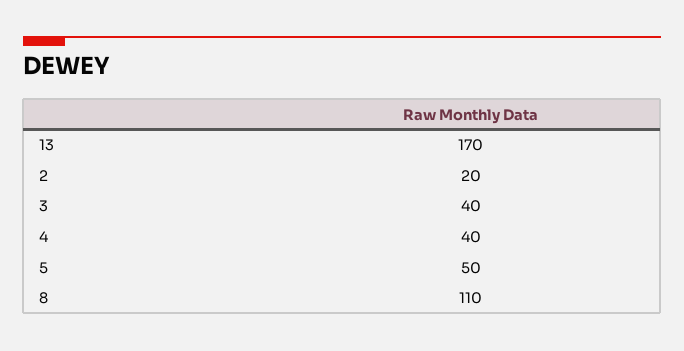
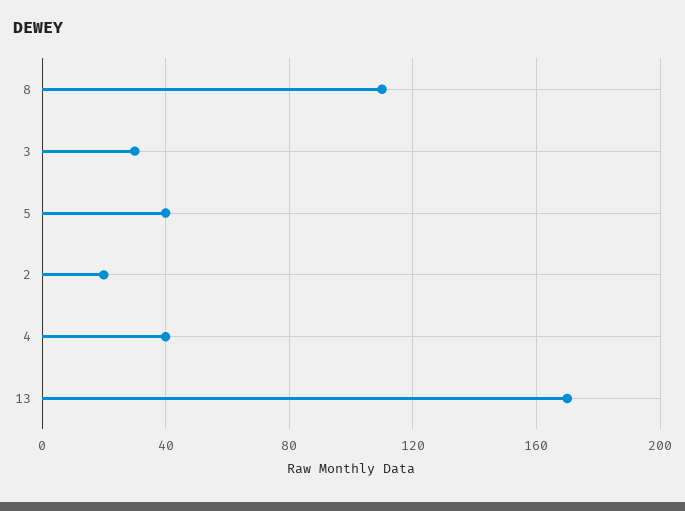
3: 40 -> 30
5: 50 -> 40

